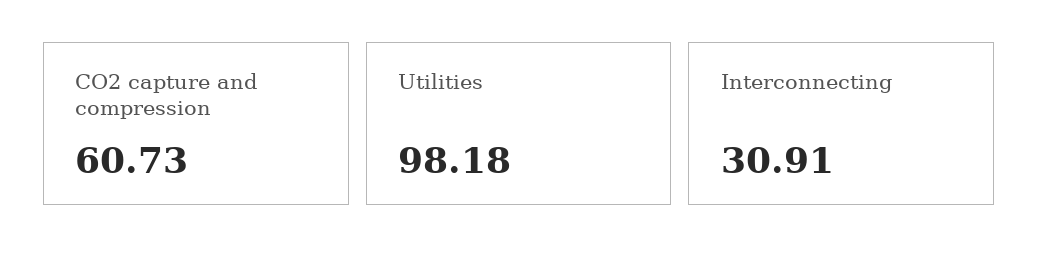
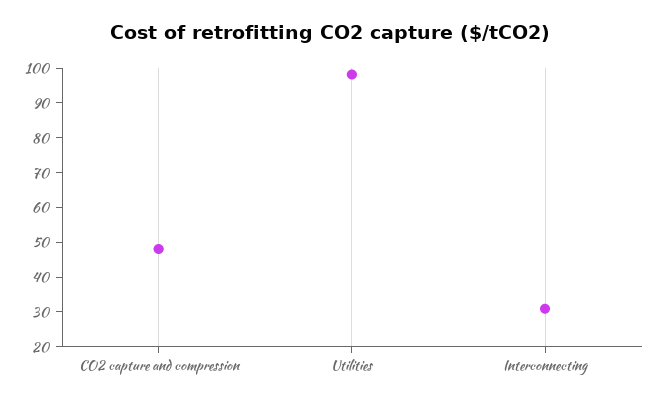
CO2 capture and compression: 60.73 -> 47.5

